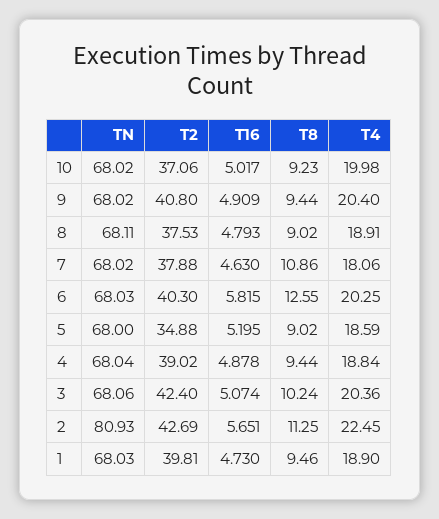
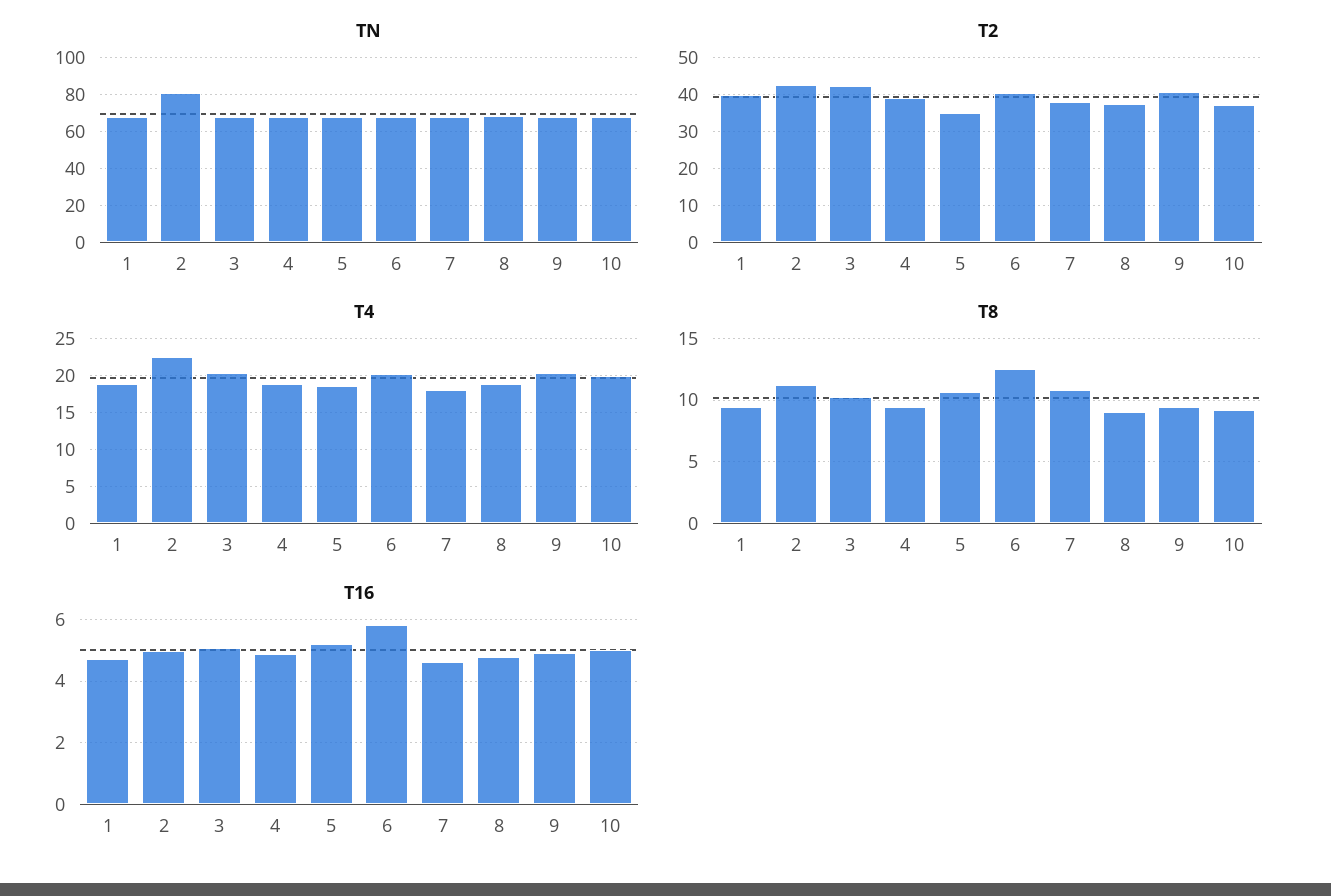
T8, 5: 9.02 -> 10.5
T16, 2: 5.651 -> 5

